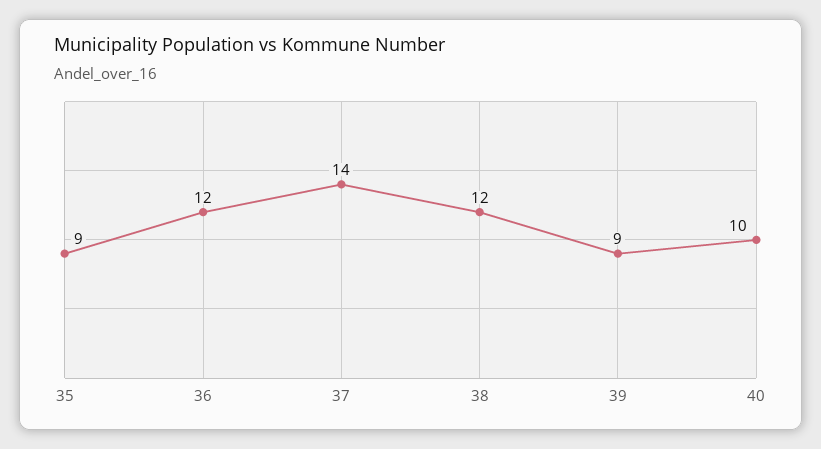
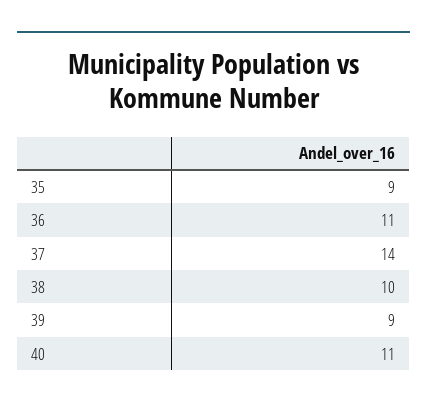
36: 12 -> 11
38: 12 -> 10
40: 10 -> 11

